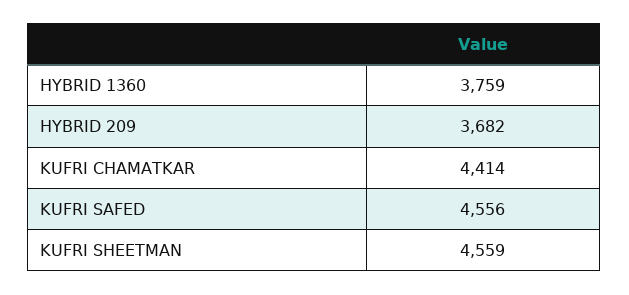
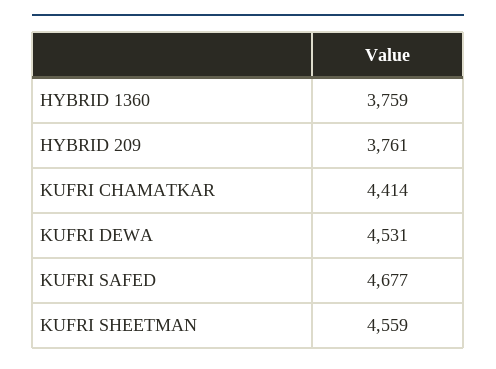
HYBRID 209: 3682 -> 3761
KUFRI SAFED: 4556 -> 4677
KUFRI DEWA: none -> 4531

